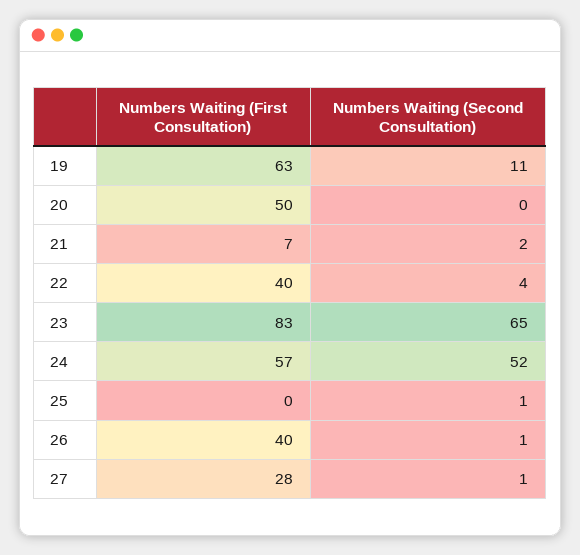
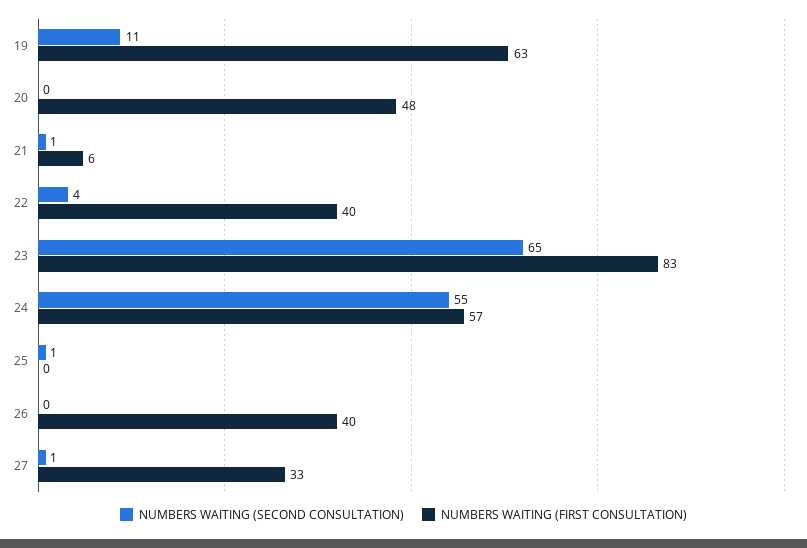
Numbers Waiting (First Consultation), 20: 50 -> 48
Numbers Waiting (First Consultation), 21: 7 -> 6
Numbers Waiting (Second Consultation), 21: 2 -> 1
Numbers Waiting (Second Consultation), 24: 52 -> 55
Numbers Waiting (Second Consultation), 26: 1 -> 0
Numbers Waiting (First Consultation), 27: 28 -> 33

